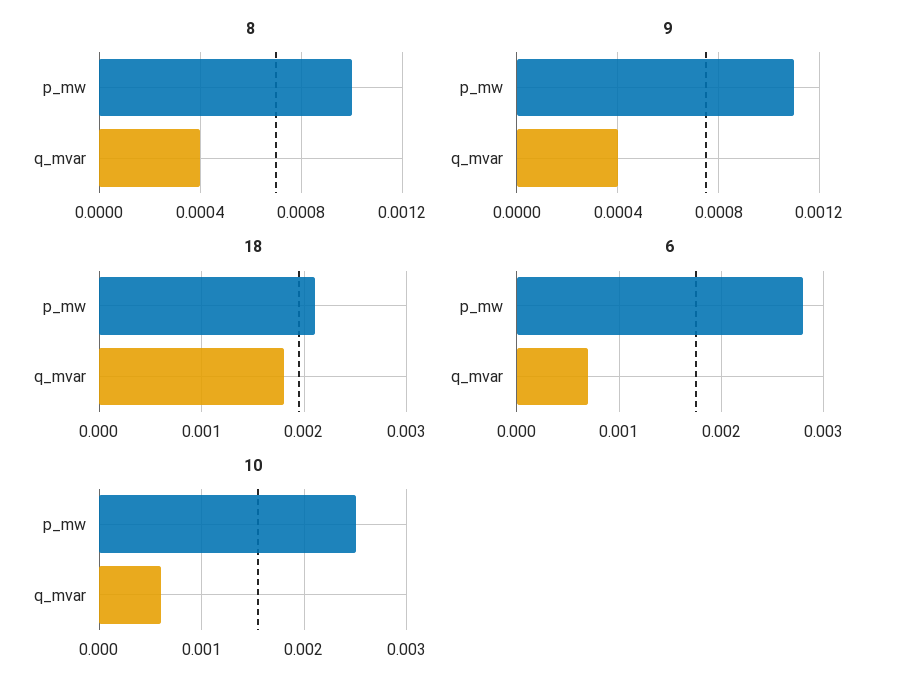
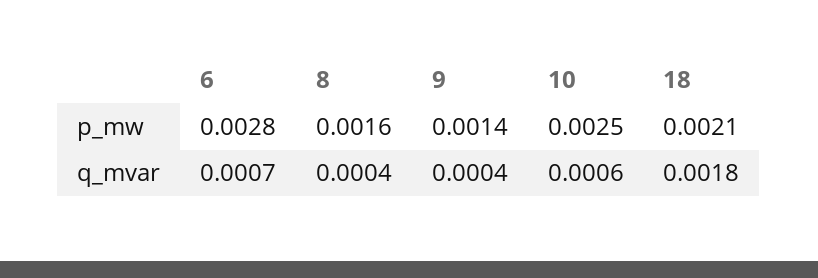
8, p_mw: 0.001 -> 0.0016
9, p_mw: 0.0011 -> 0.0014

